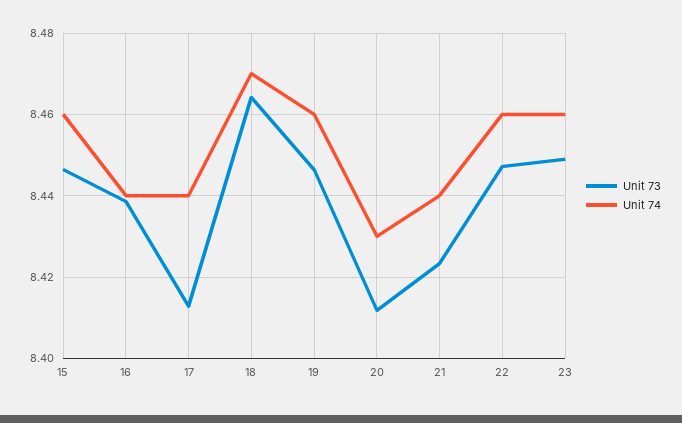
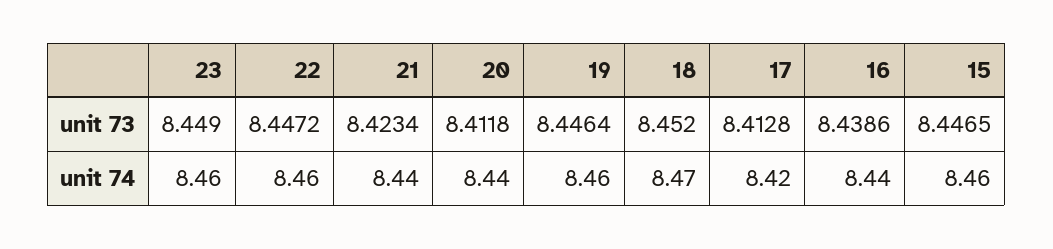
Unit 74, 17: 8.44 -> 8.42
Unit 73, 18: 8.464 -> 8.452
Unit 74, 20: 8.43 -> 8.44

